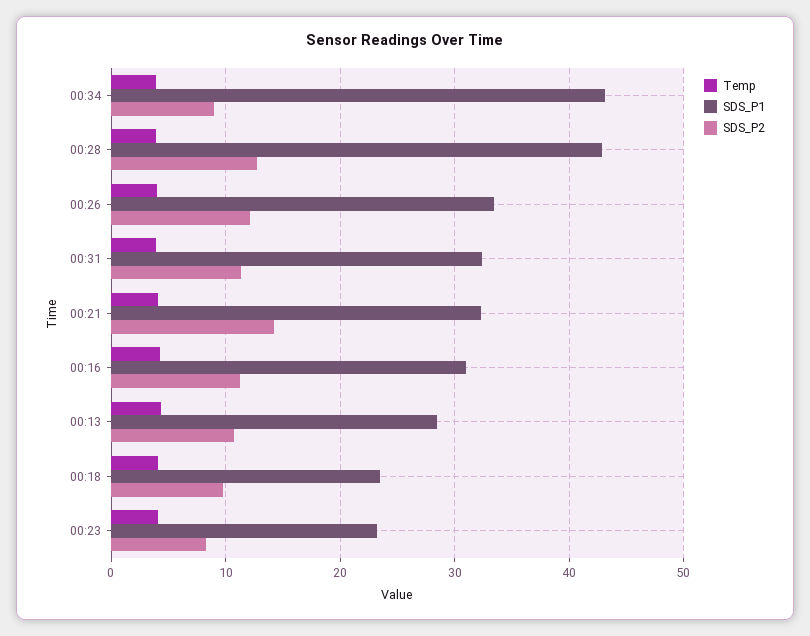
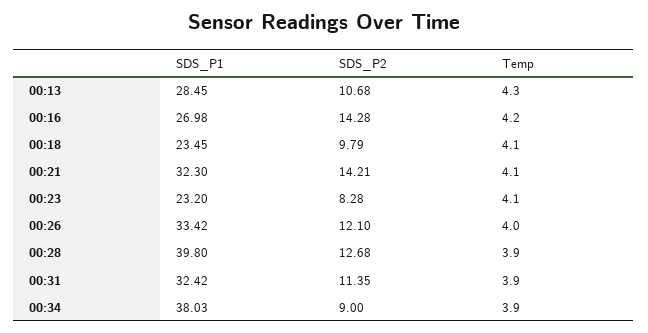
SDS_P1, 00:34: 43 -> 38.03
SDS_P1, 00:28: 43 -> 39.8
SDS_P1, 00:16: 31 -> 26.98
SDS_P2, 00:16: 11 -> 14.28

